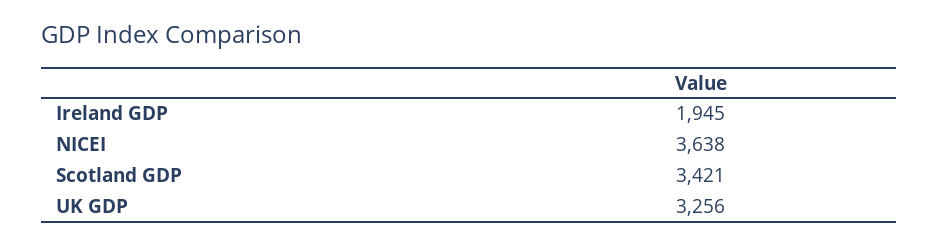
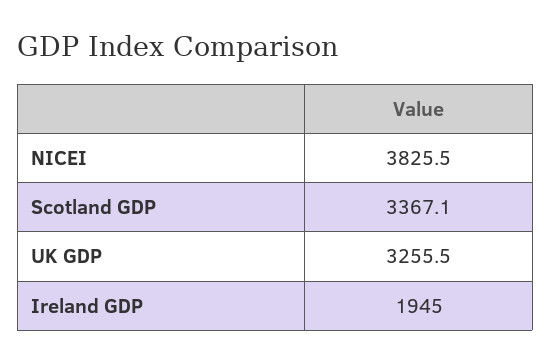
NICEI: 3638 -> 3825.5
Scotland GDP: 3421 -> 3367.1

